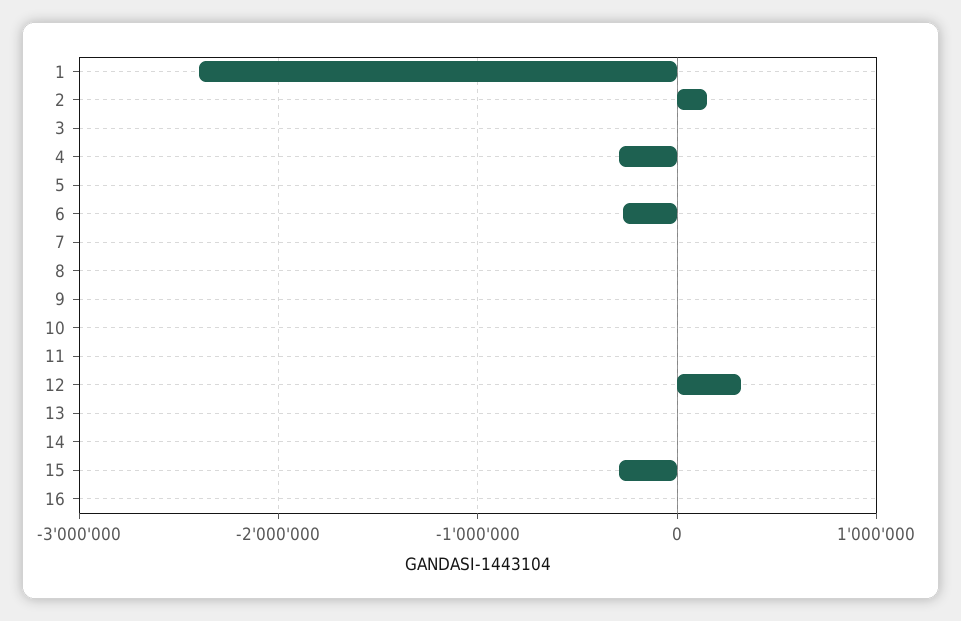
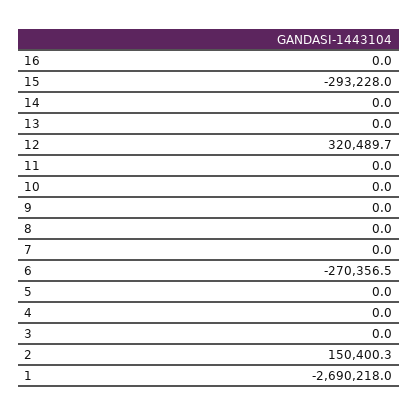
1: -2400000 -> -2690218
4: -300000 -> 0

